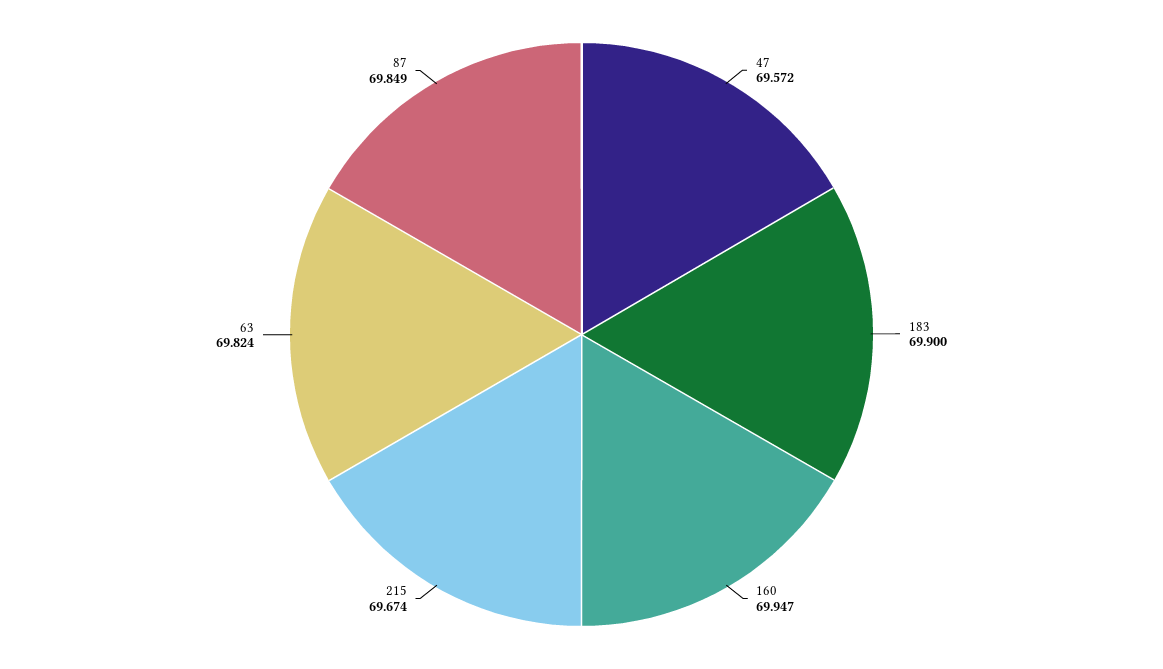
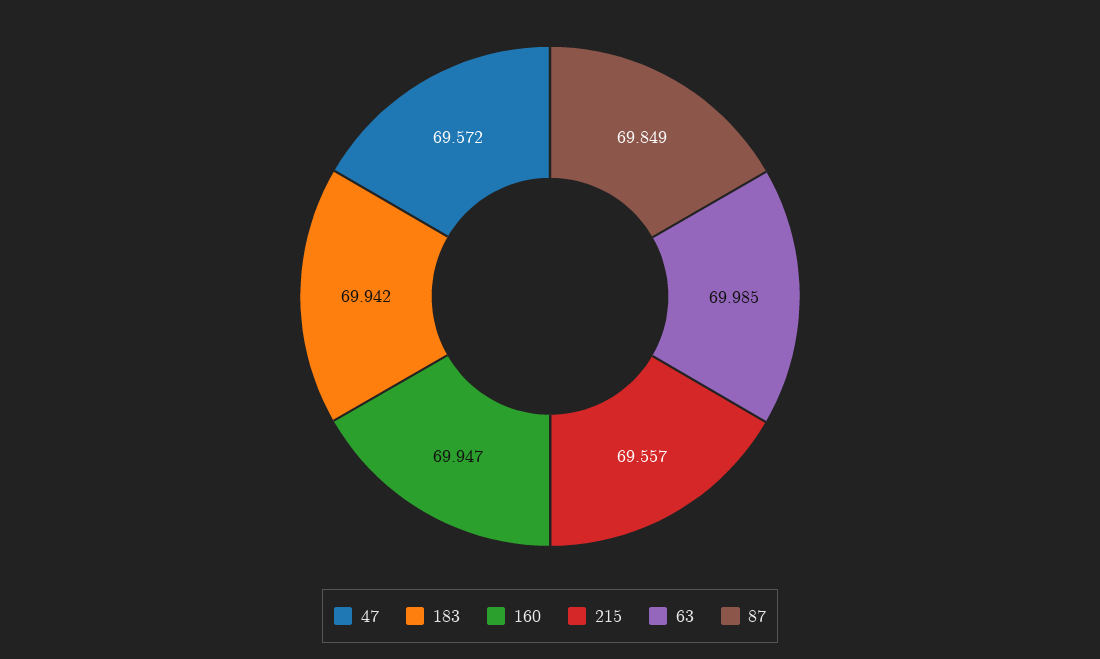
183: 69.9 -> 69.942
215: 69.674 -> 69.557
63: 69.824 -> 69.985

